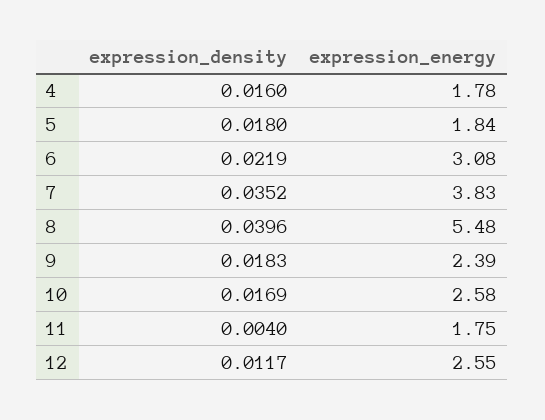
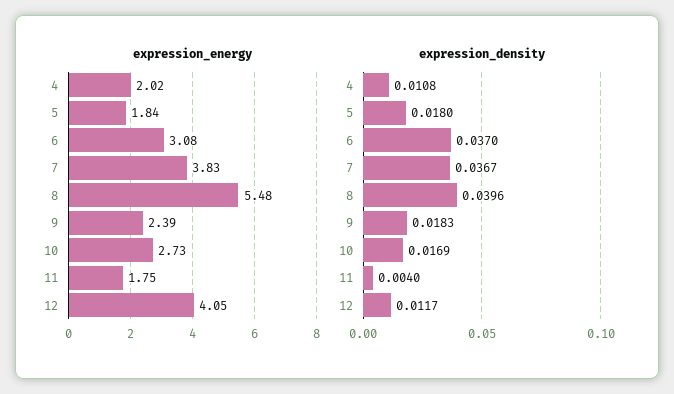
expression_density, 4: 0.016 -> 0.0108
expression_energy, 4: 1.78 -> 2.02
expression_density, 6: 0.0219 -> 0.037
expression_density, 7: 0.0352 -> 0.0367
expression_energy, 10: 2.58 -> 2.73
expression_energy, 12: 2.55 -> 4.05

